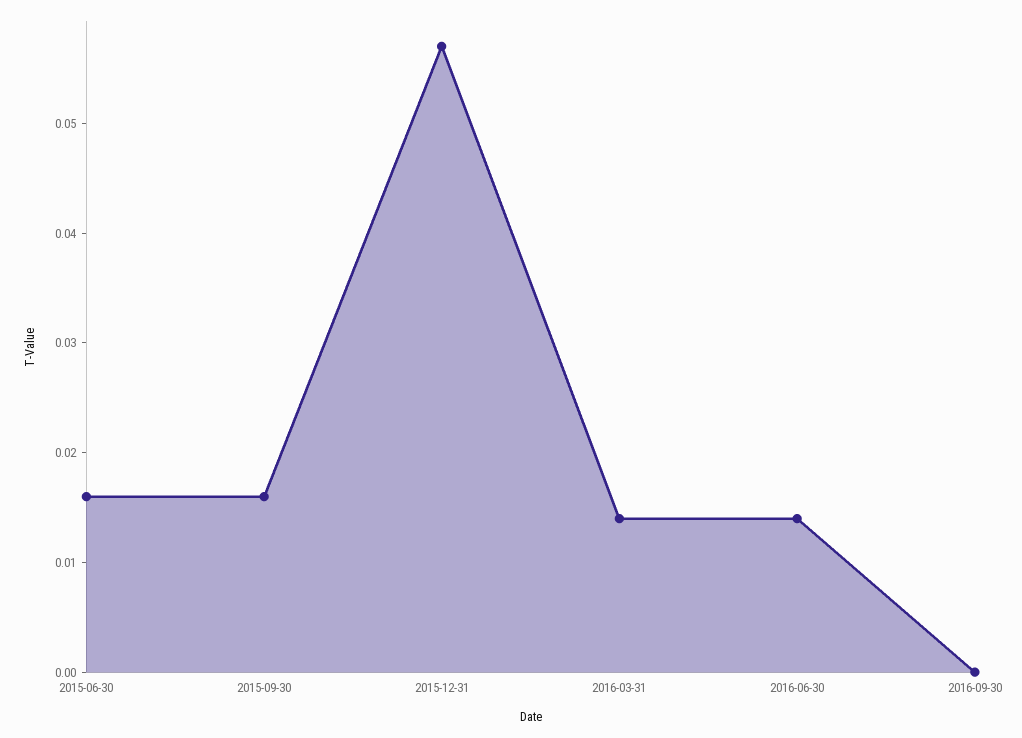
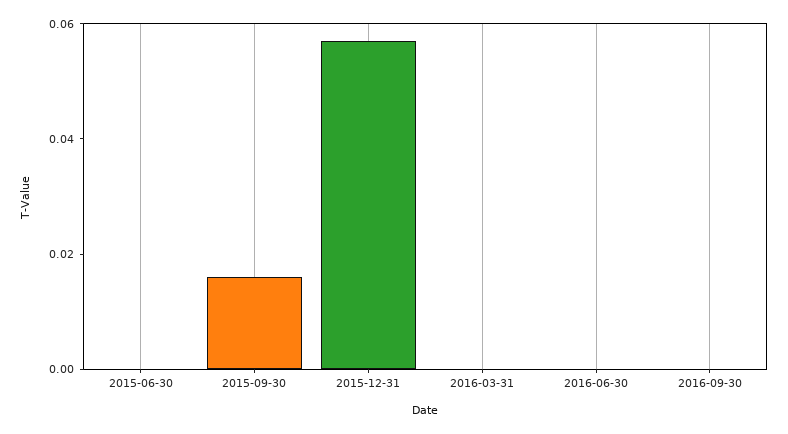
2015-06-30: 0.016 -> 0
2016-03-31: 0.014 -> 0
2016-06-30: 0.014 -> 0

